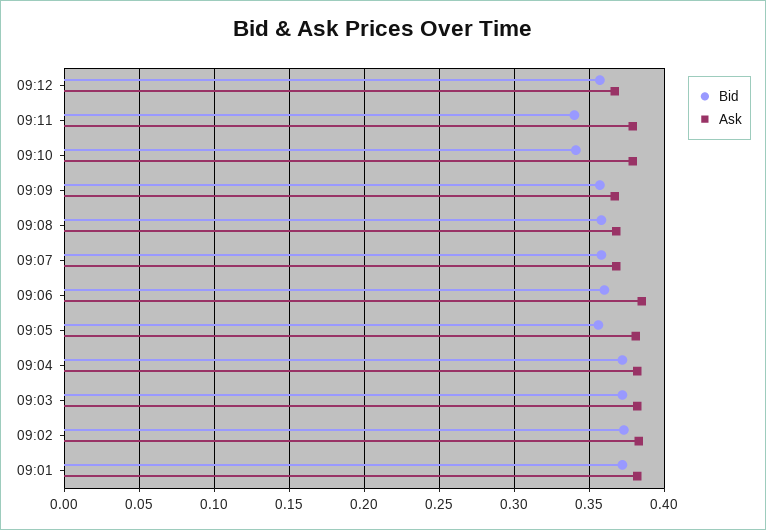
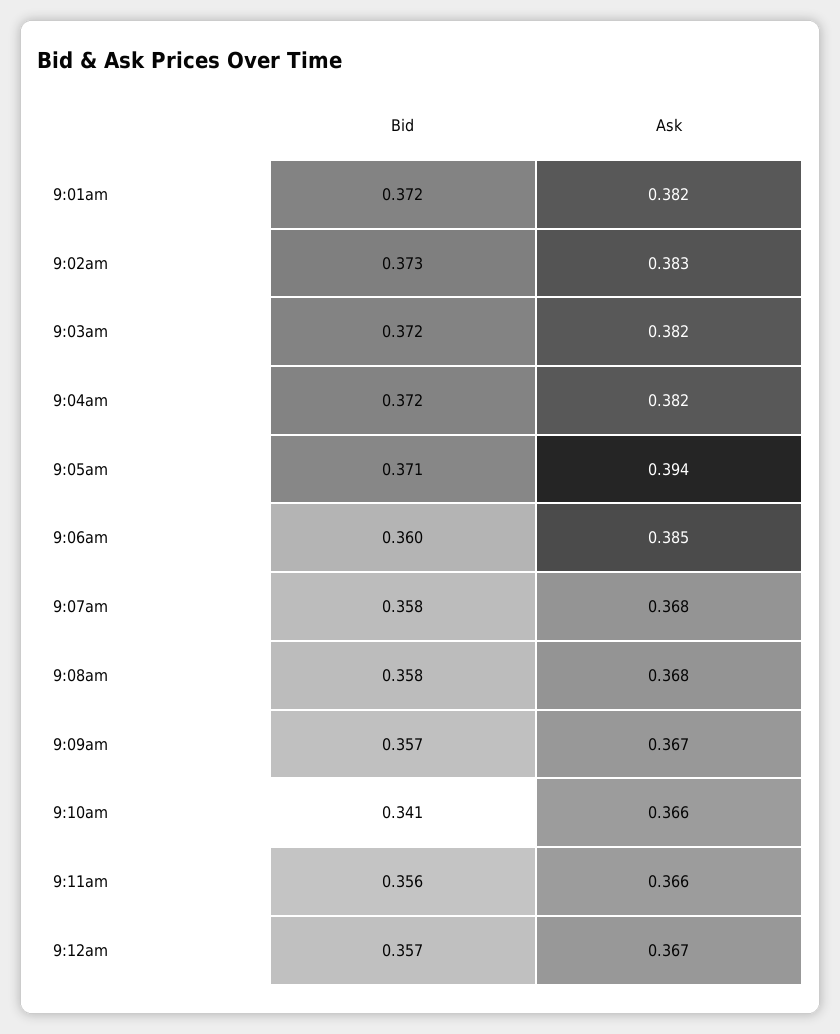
Bid, 09:11: 0.34 -> 0.356
Ask, 09:11: 0.38 -> 0.366
Ask, 09:10: 0.38 -> 0.366
Bid, 09:05: 0.355 -> 0.371
Ask, 09:05: 0.38 -> 0.394

